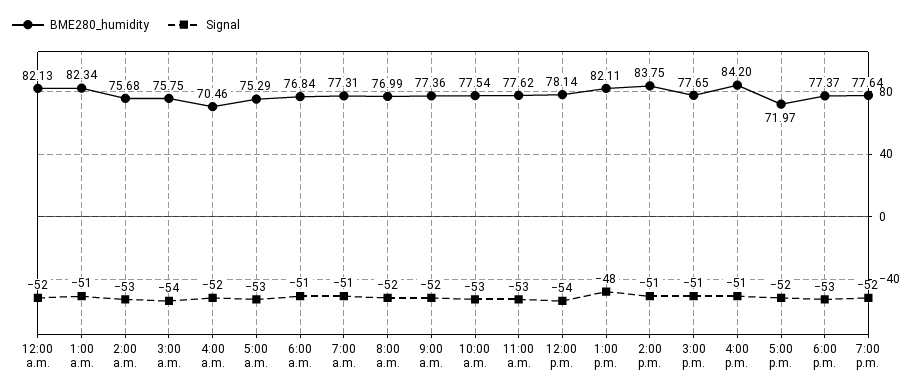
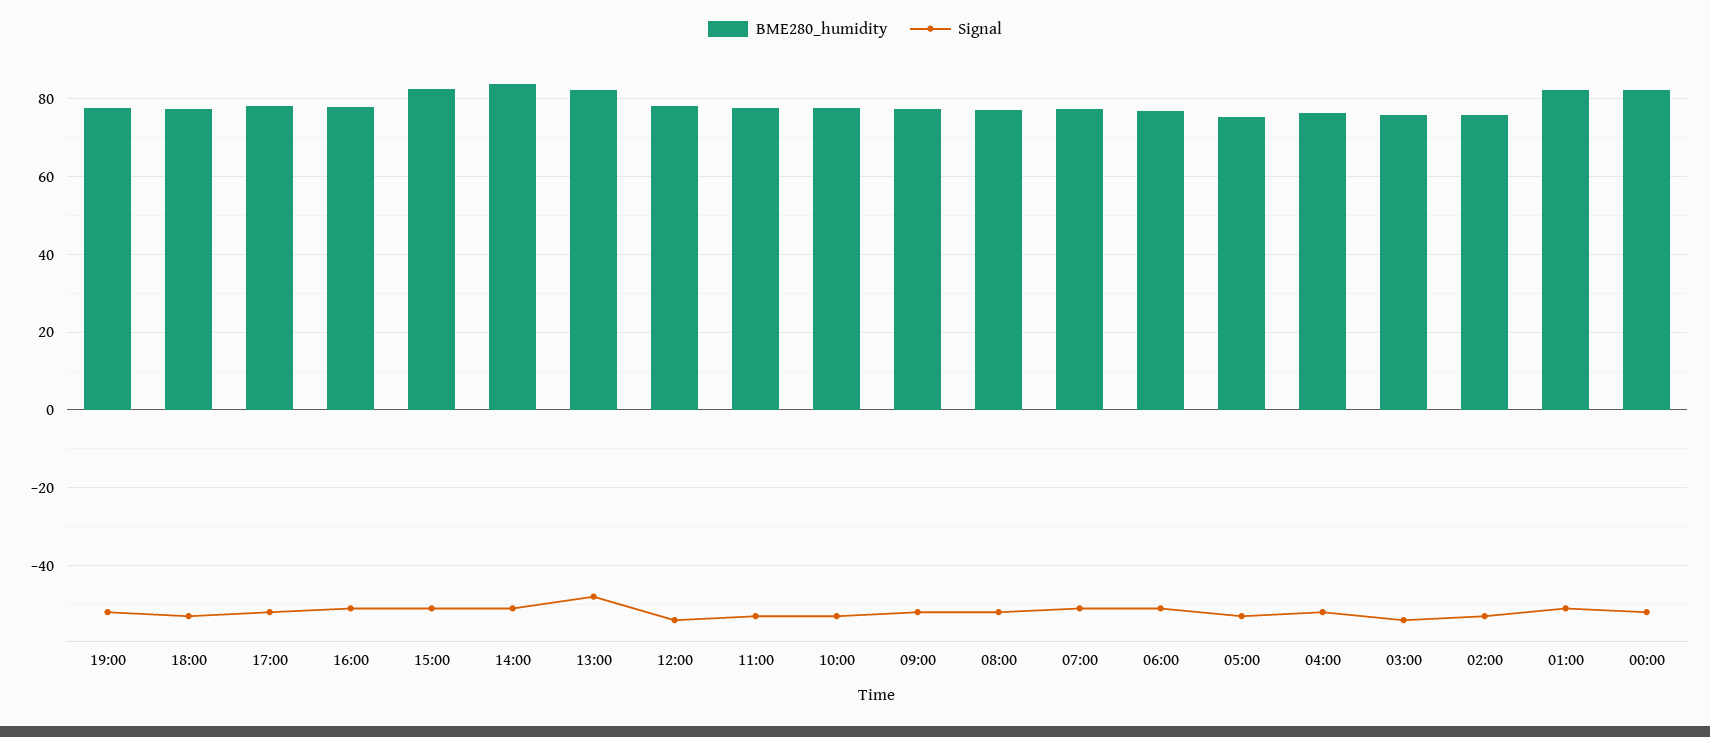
BME280_humidity, 4:00 a.m.: 70.46 -> 76
BME280_humidity, 3:00 p.m.: 77.65 -> 82
BME280_humidity, 4:00 p.m.: 84.2 -> 78
BME280_humidity, 5:00 p.m.: 71.97 -> 78

